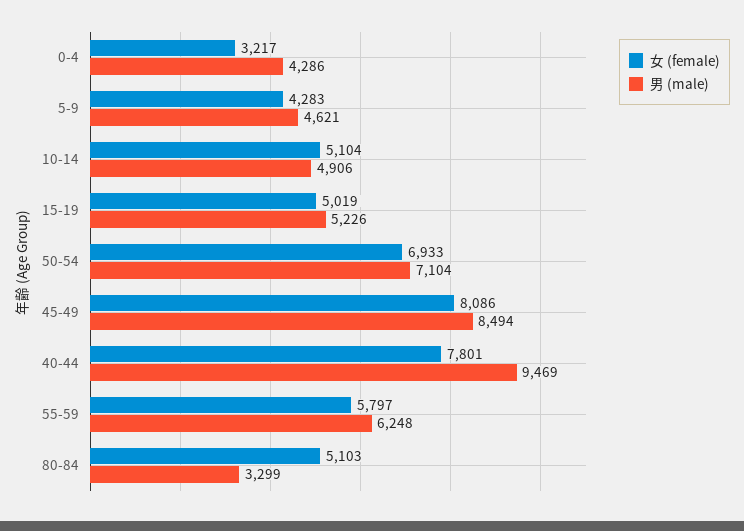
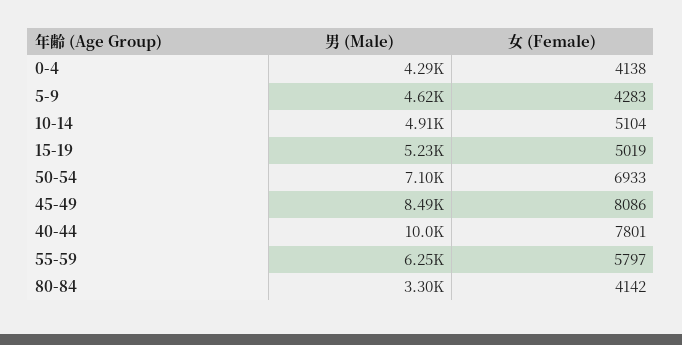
女 (female), 0-4: 3217 -> 4138
男 (male), 40-44: 9469 -> 10000
女 (female), 80-84: 5103 -> 4142

